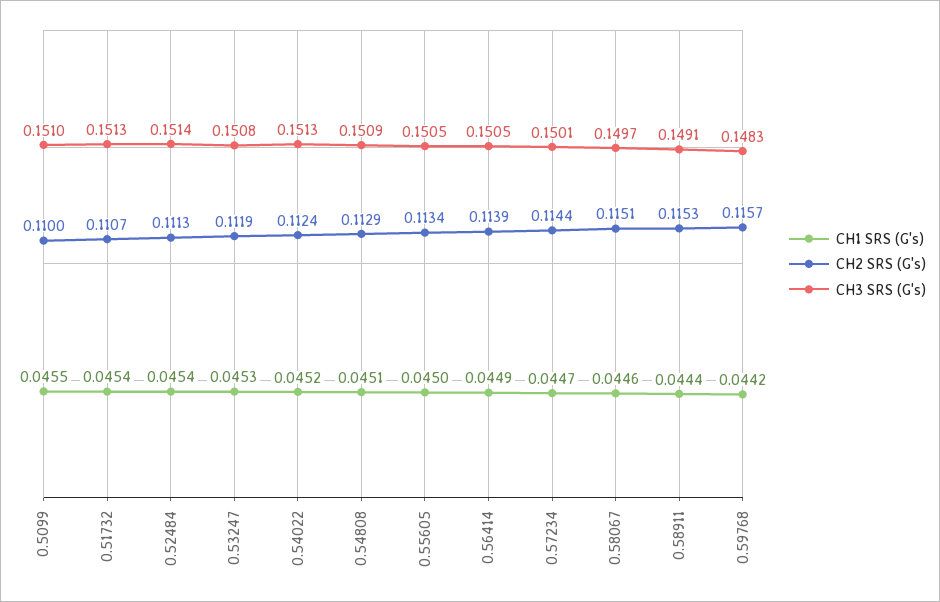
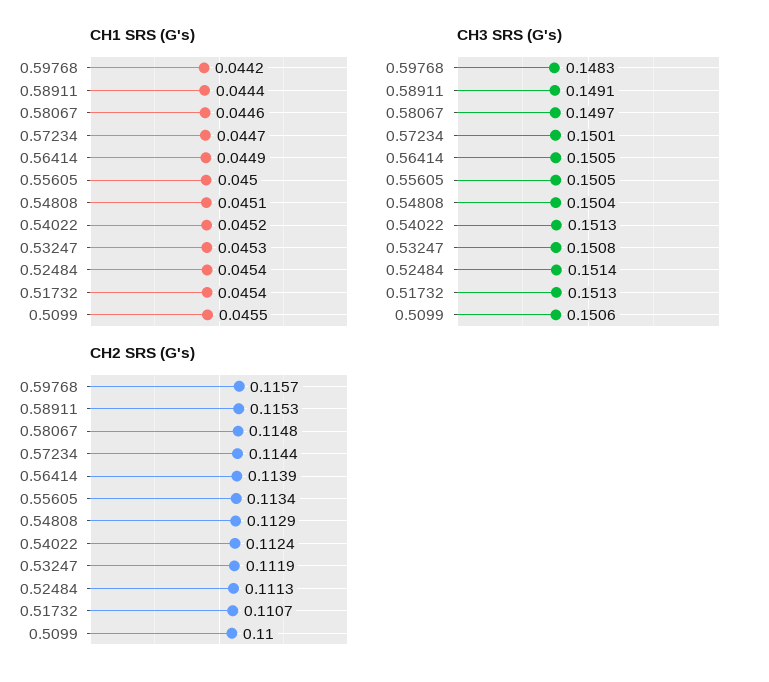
CH3 SRS (G's), 0.5099: 0.151 -> 0.1506
CH3 SRS (G's), 0.54808: 0.1509 -> 0.1504
CH2 SRS (G's), 0.58067: 0.1151 -> 0.1148

